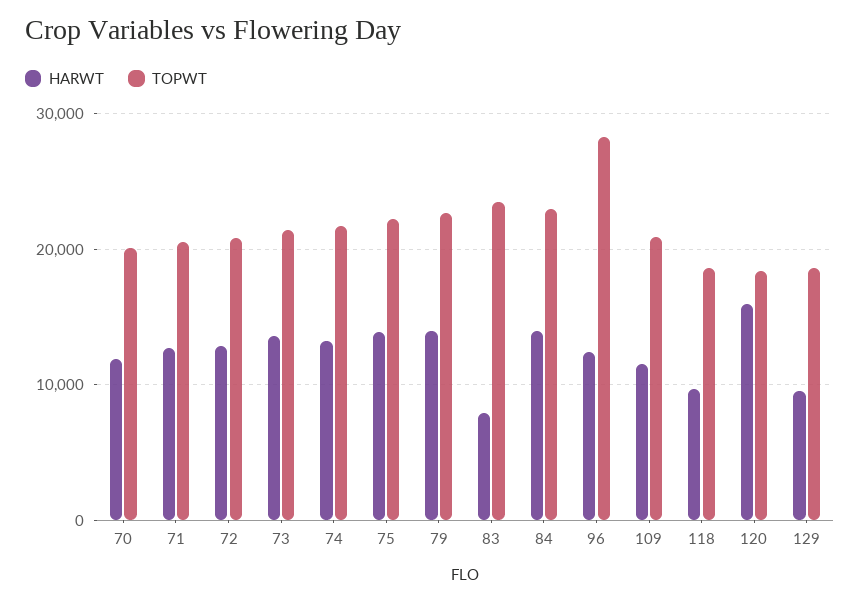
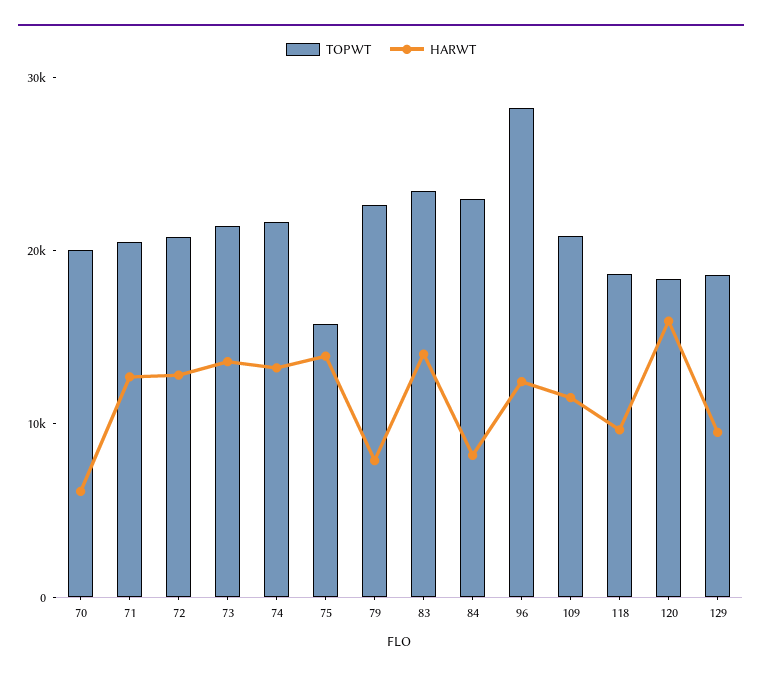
HARWT, 70: 12000 -> 6000
TOPWT, 75: 22000 -> 16000
HARWT, 79: 14000 -> 8000
HARWT, 83: 8000 -> 14000
HARWT, 84: 14000 -> 8000

